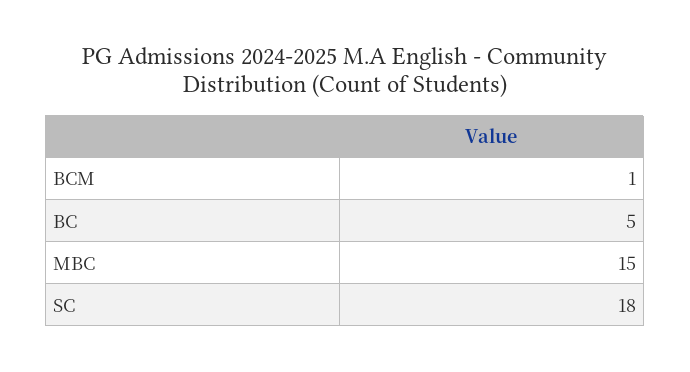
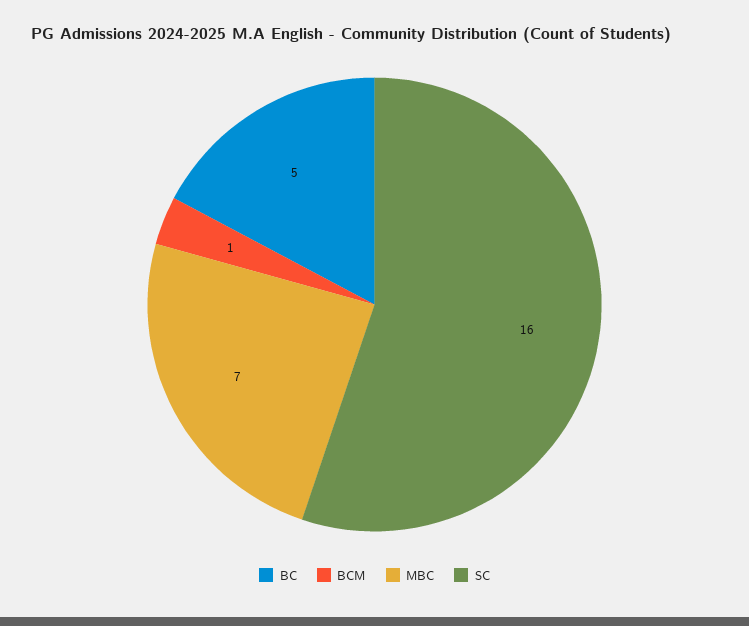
MBC: 15 -> 7
SC: 18 -> 16

